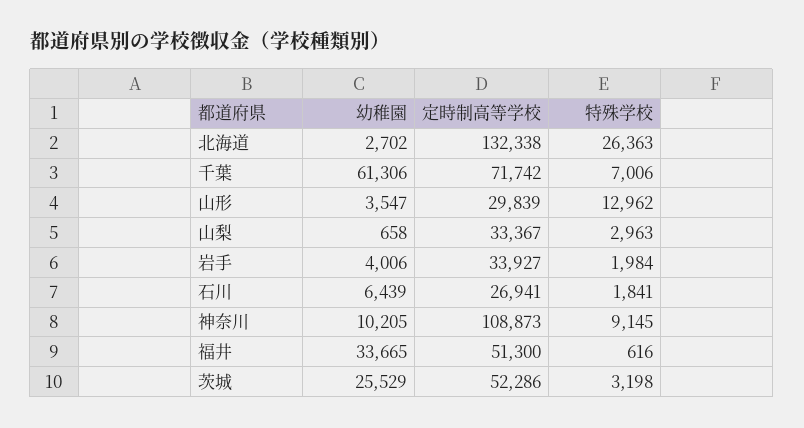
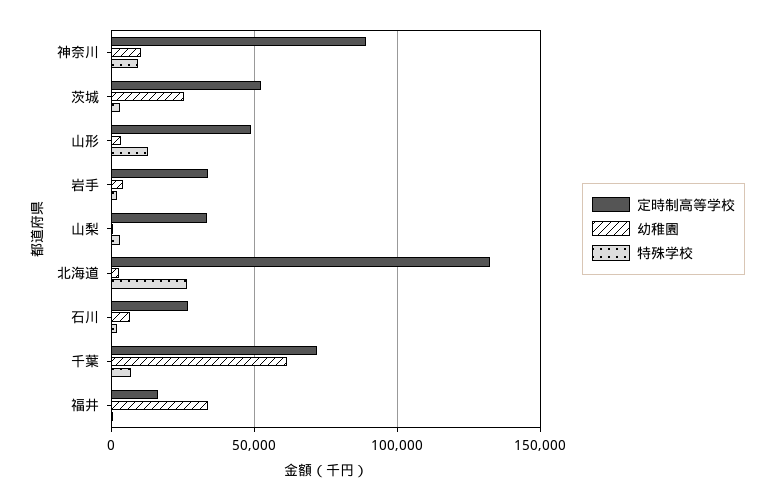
定時制高等学校, 山形: 29839 -> 50000
定時制高等学校, 神奈川: 108873 -> 90000
定時制高等学校, 福井: 51300 -> 15000

